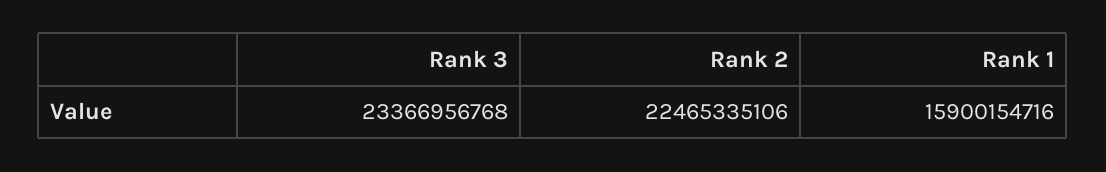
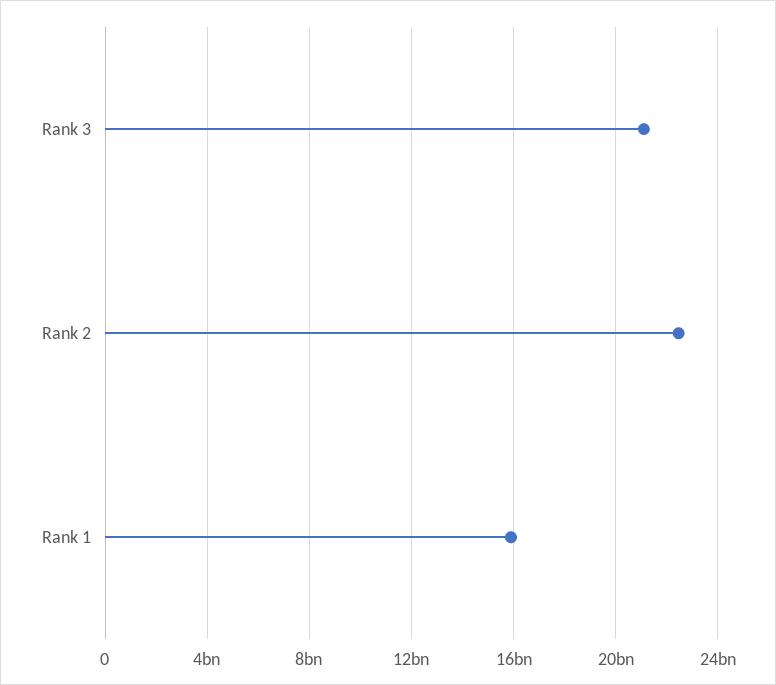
Rank 3: 23366956768 -> 21000000000

